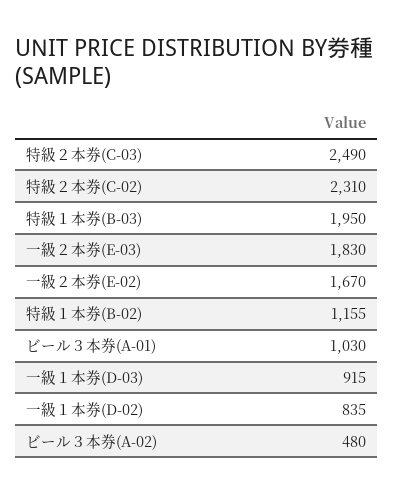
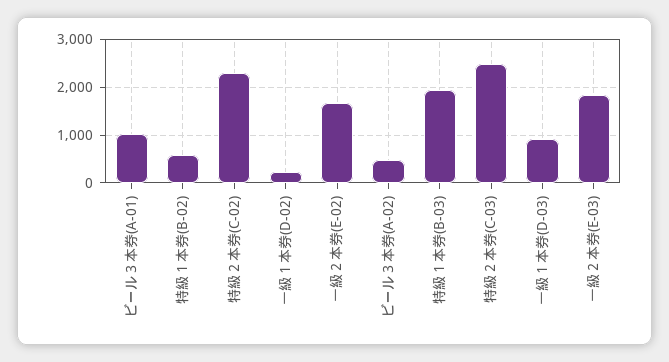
特級１本券(B-02): 1155 -> 600
一級１本券(D-02): 835 -> 200

